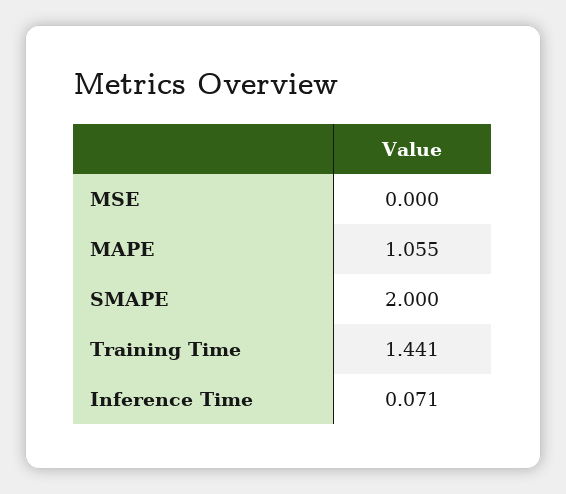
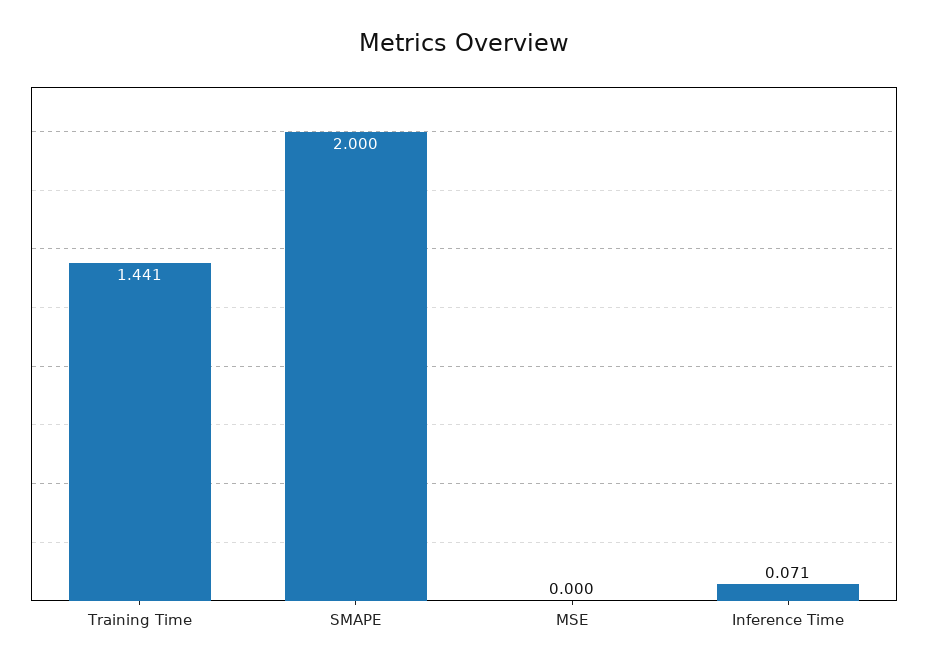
MAPE: 1.055 -> none

